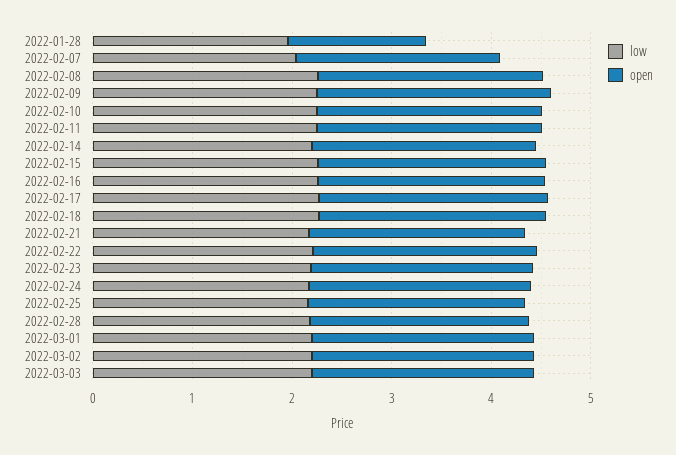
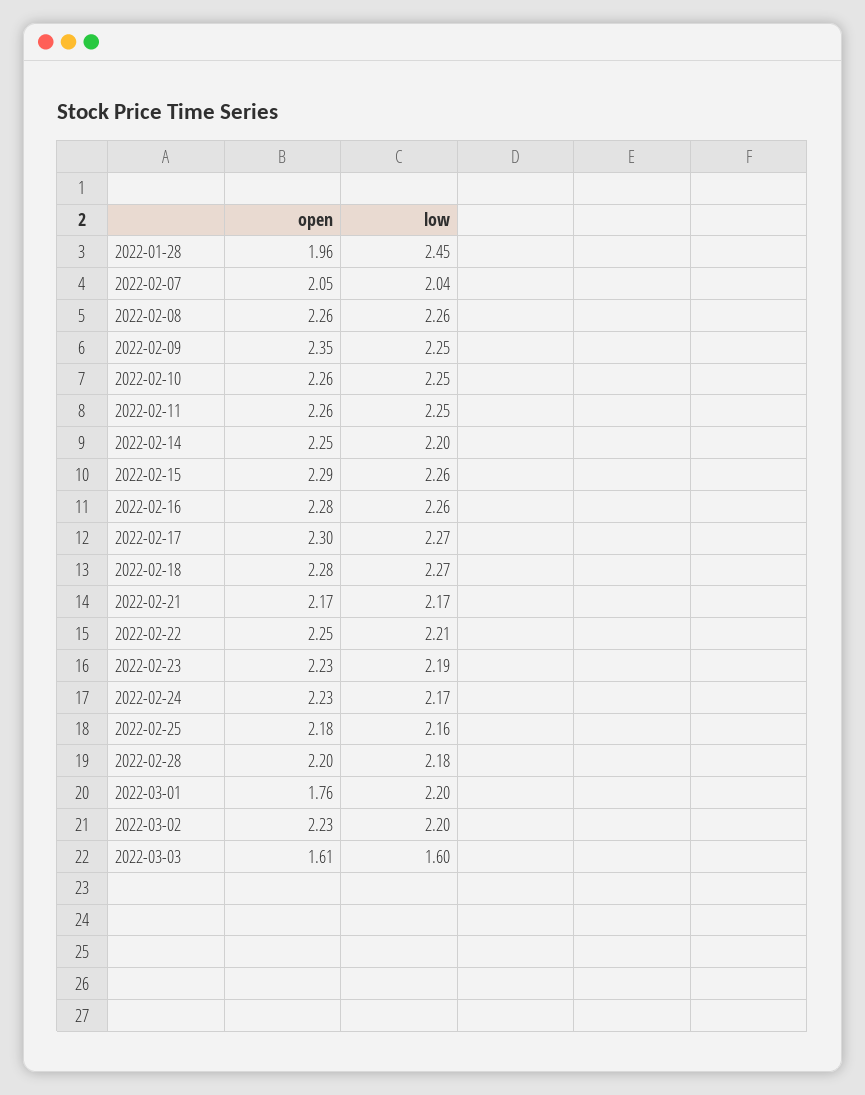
low, 2022-01-28: 2 -> 2.45
open, 2022-01-28: 1.4 -> 1.96
open, 2022-03-01: 2.2 -> 1.76
low, 2022-03-03: 2.2 -> 1.6
open, 2022-03-03: 2.2 -> 1.61

